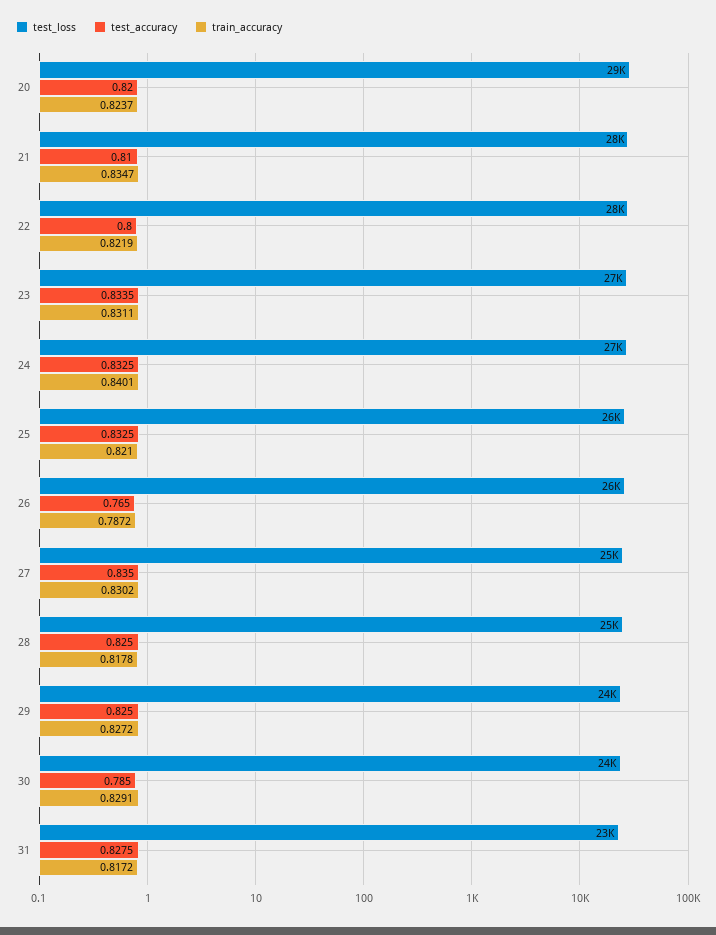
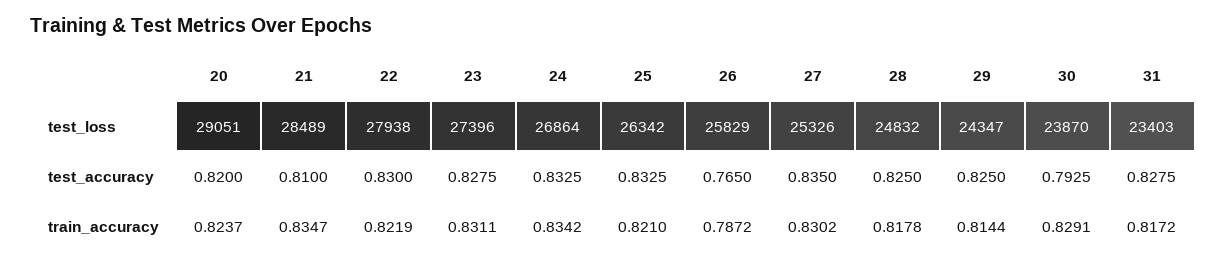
test_accuracy, 22: 0.8 -> 0.83
test_accuracy, 23: 0.8335 -> 0.8275
train_accuracy, 24: 0.8401 -> 0.8342
train_accuracy, 29: 0.8272 -> 0.8144
test_accuracy, 30: 0.785 -> 0.7925

